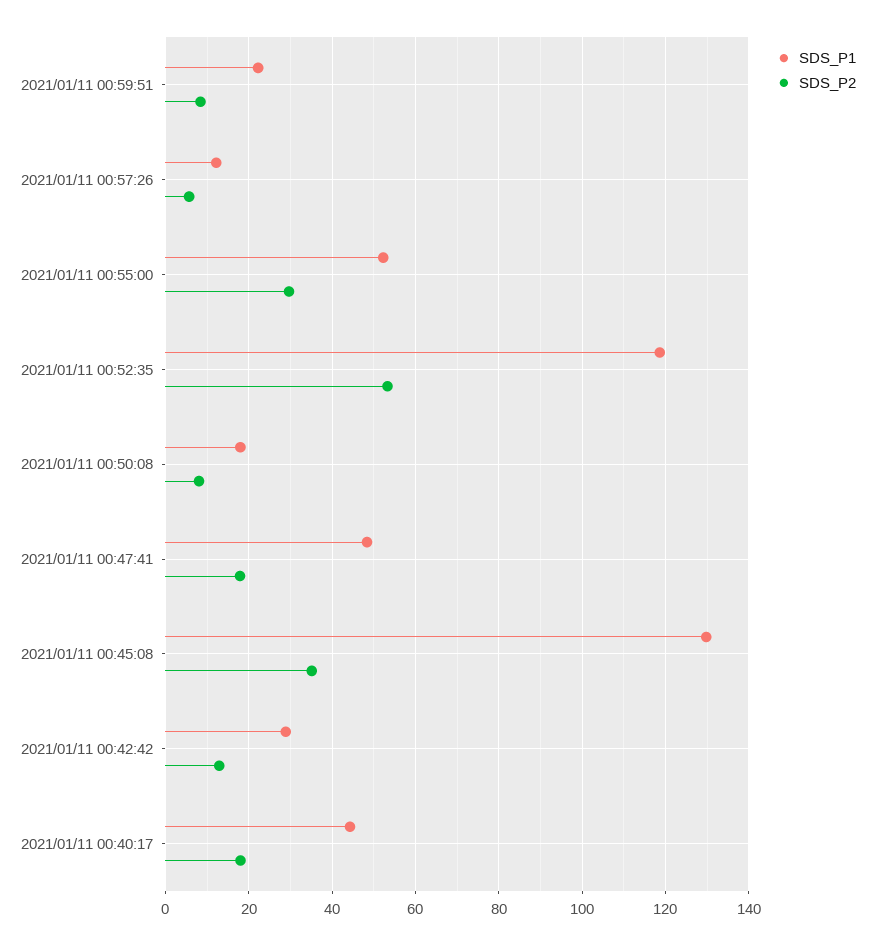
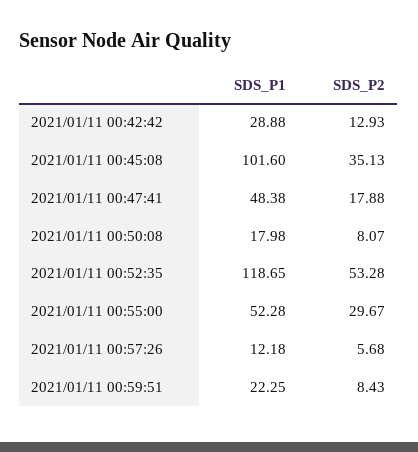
SDS_P1, 2021/01/11 00:45:08: 130 -> 101.6
SDS_P1, 2021/01/11 00:40:17: 44 -> none
SDS_P2, 2021/01/11 00:40:17: 18 -> none

